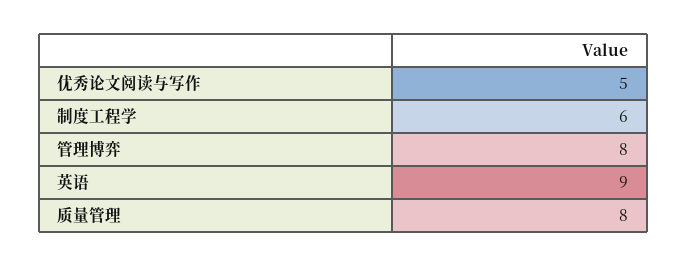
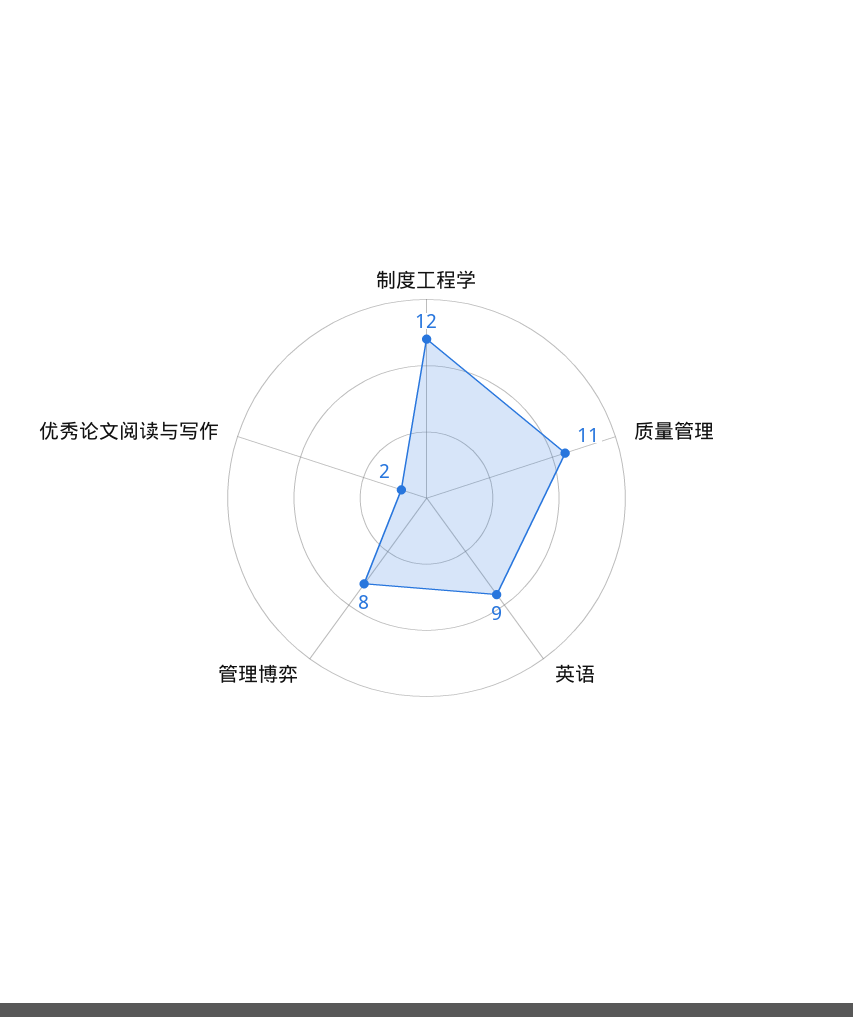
优秀论文阅读与写作: 5 -> 2
制度工程学: 6 -> 12
质量管理: 8 -> 11

